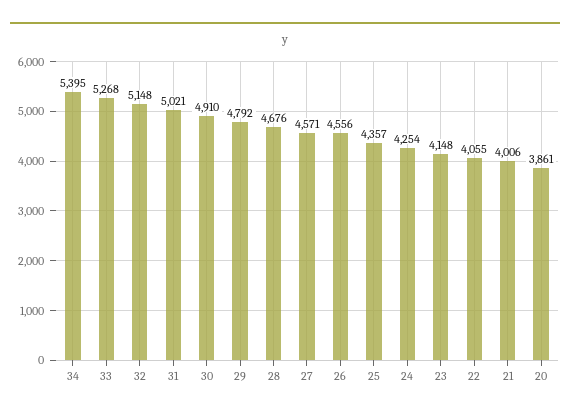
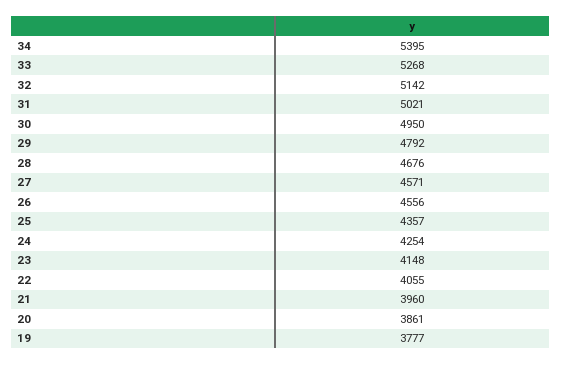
32: 5148 -> 5142
30: 4910 -> 4950
21: 4006 -> 3960
19: none -> 3777

